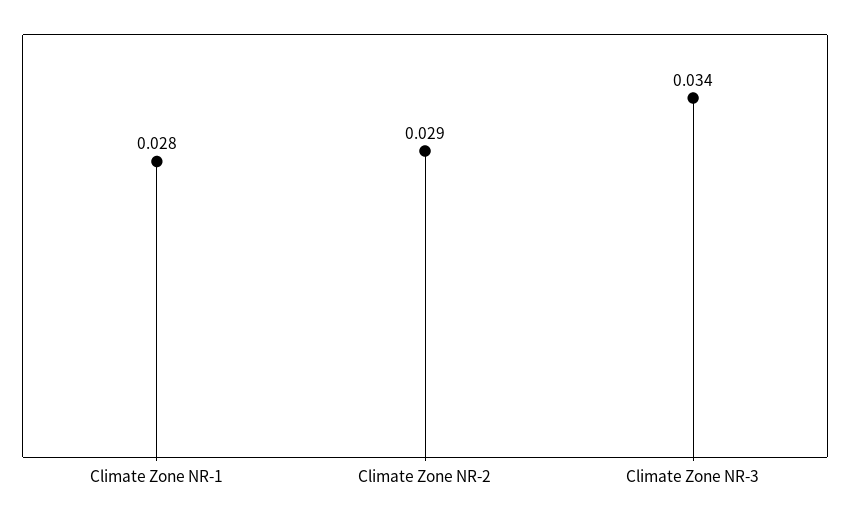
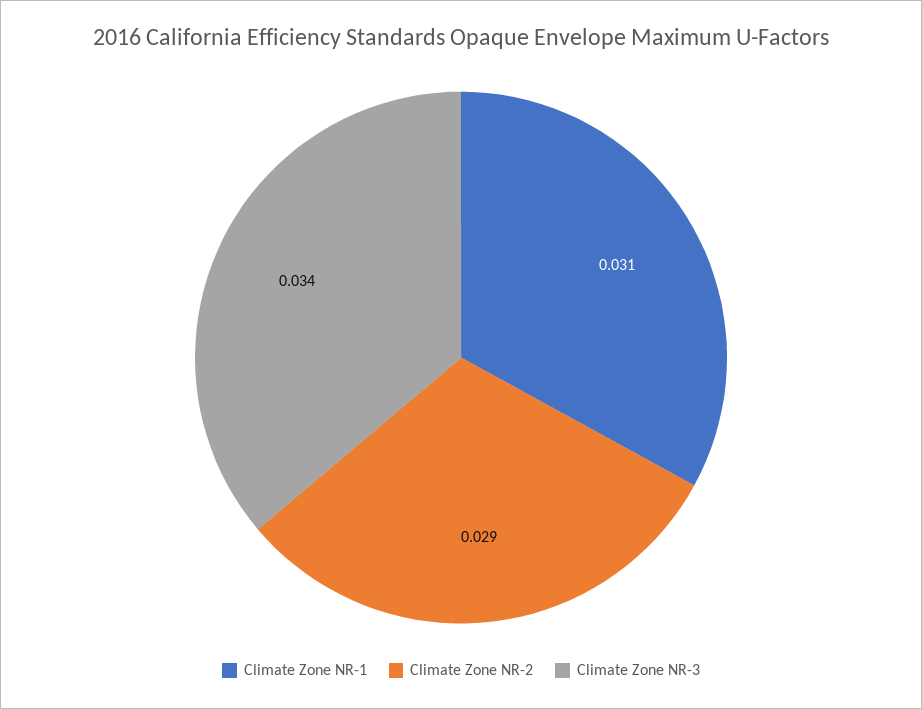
Climate Zone NR-1: 0.028 -> 0.031

